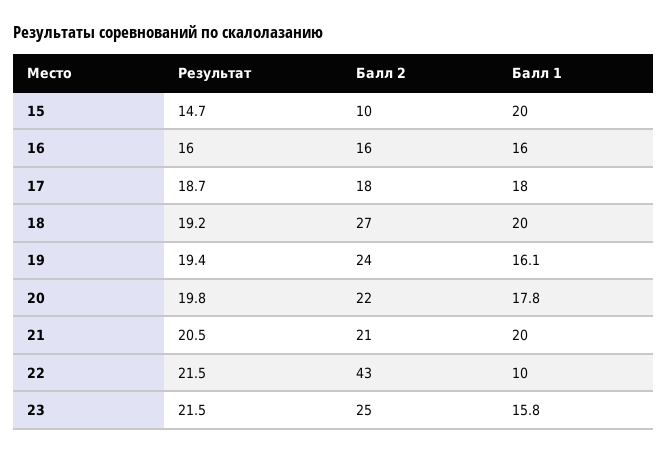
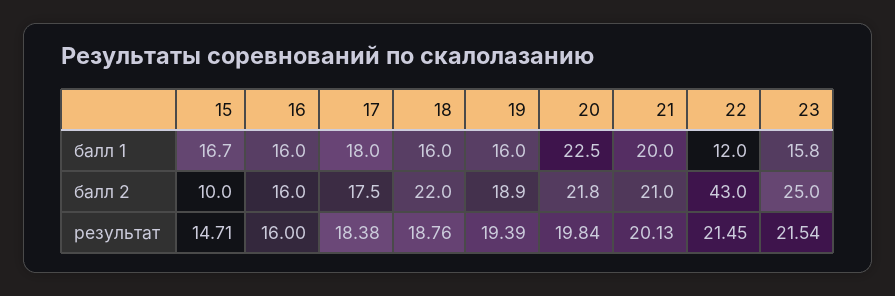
Балл 1, 15: 20 -> 16.7
Результат, 17: 18.7 -> 18.38
Результат, 18: 19.2 -> 18.76
Балл 2, 18: 27 -> 22
Балл 1, 18: 20 -> 16
Балл 2, 19: 24 -> 18.9
Балл 1, 19: 16.1 -> 16
Балл 1, 20: 17.8 -> 22.5
Результат, 21: 20.5 -> 20.13
Балл 1, 22: 10 -> 12

